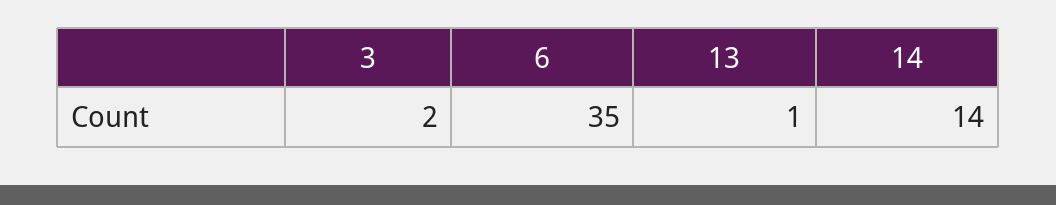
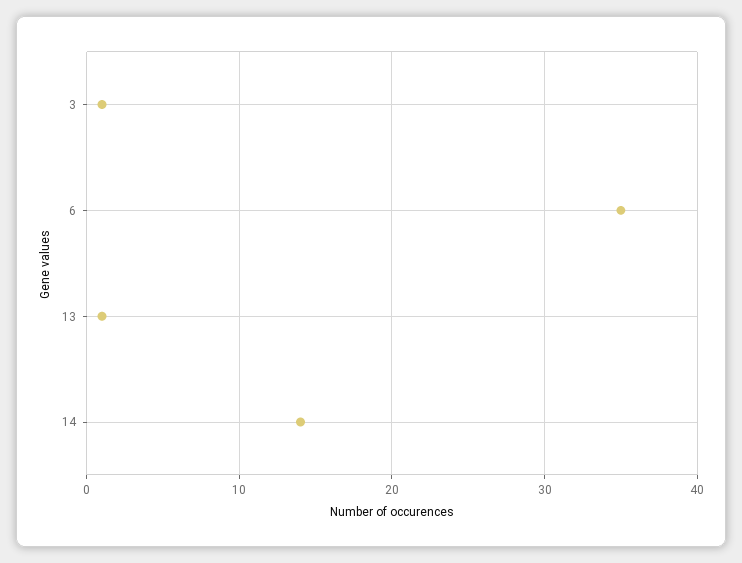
3: 2 -> 1

